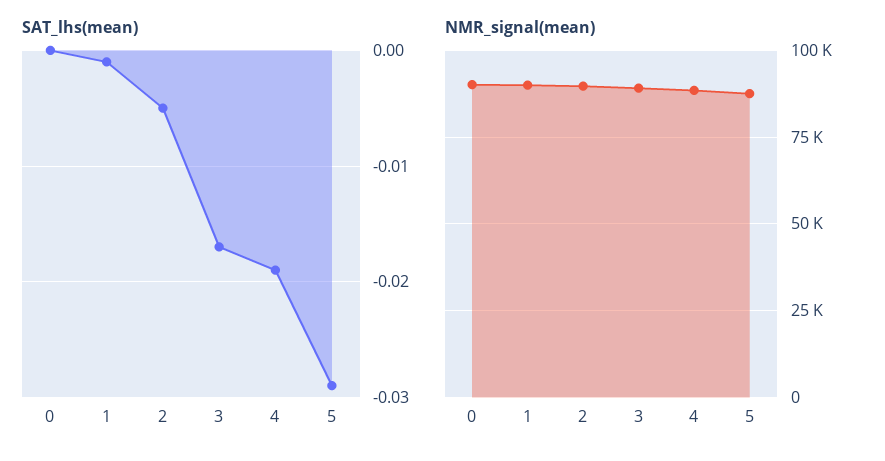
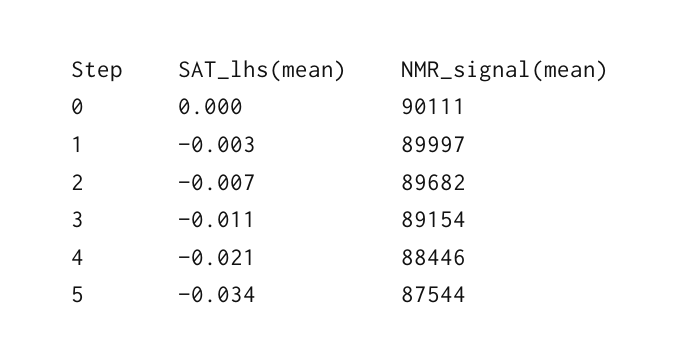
SAT_lhs(mean), 1: -0.001 -> -0.003
SAT_lhs(mean), 2: -0.005 -> -0.007
SAT_lhs(mean), 3: -0.017 -> -0.011
SAT_lhs(mean), 4: -0.019 -> -0.021
SAT_lhs(mean), 5: -0.029 -> -0.034

